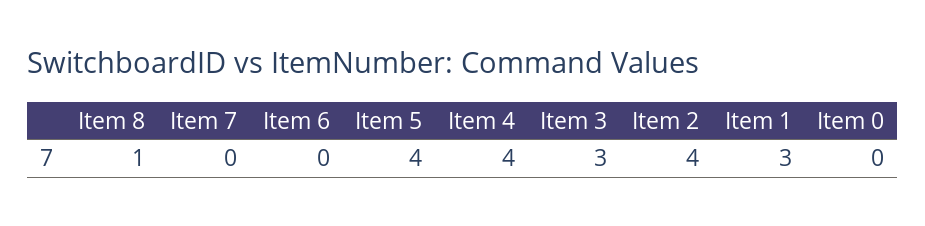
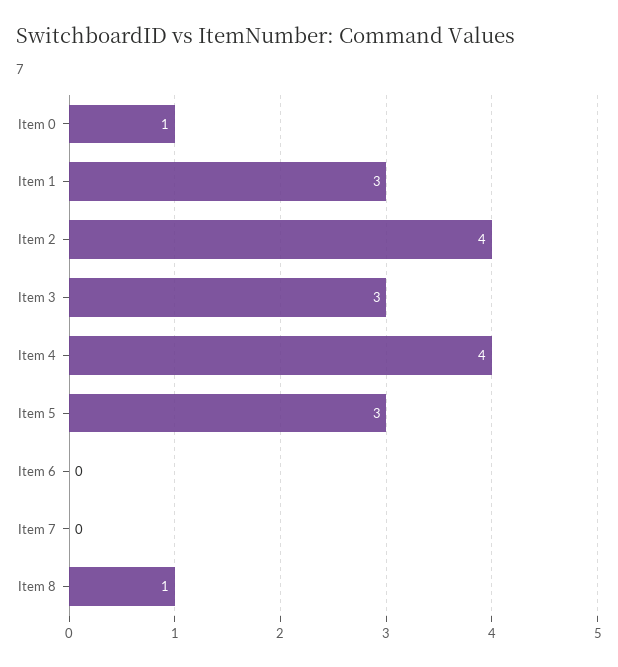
Item 5: 4 -> 3
Item 0: 0 -> 1

